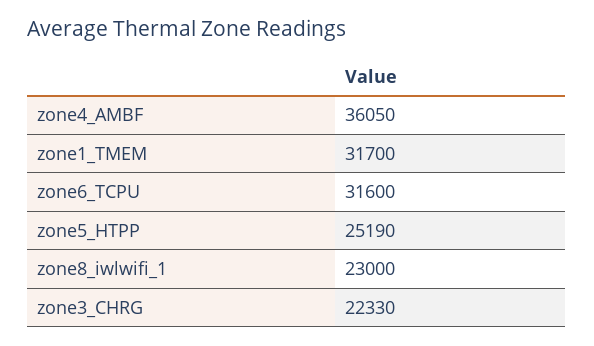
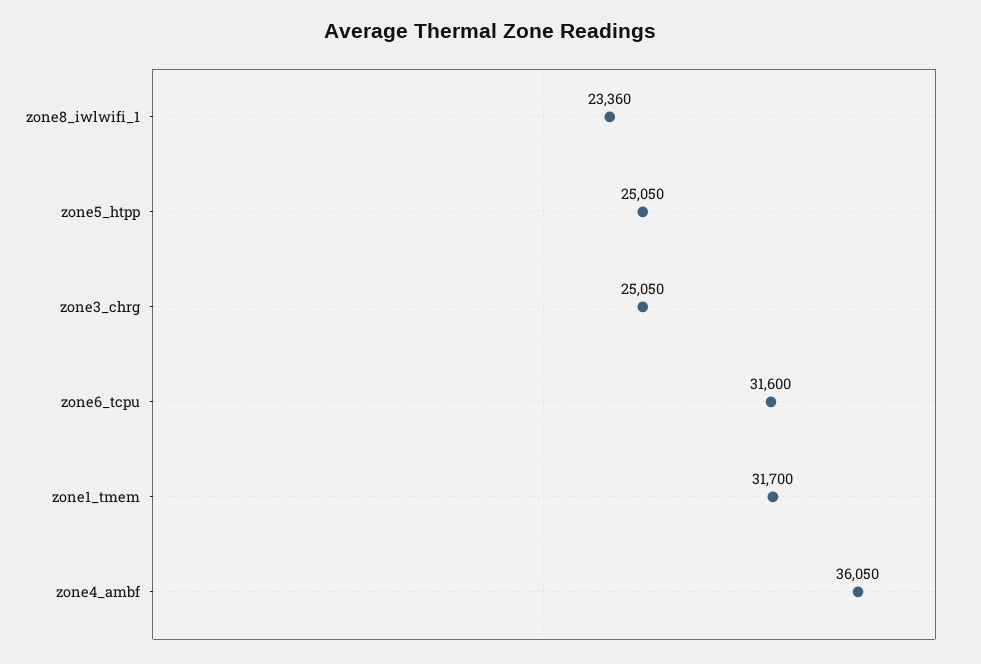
zone5_HTPP: 25190 -> 25050
zone8_iwlwifi_1: 23000 -> 23360
zone3_CHRG: 22330 -> 25050

